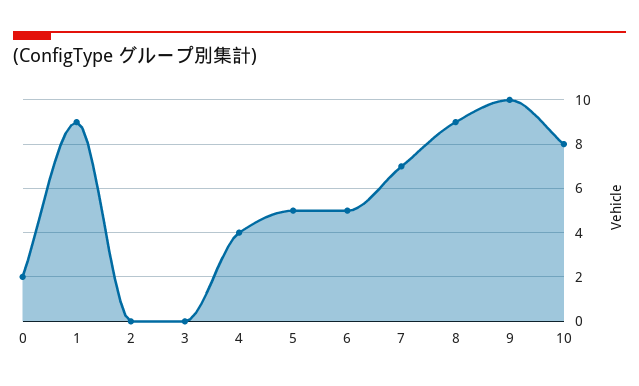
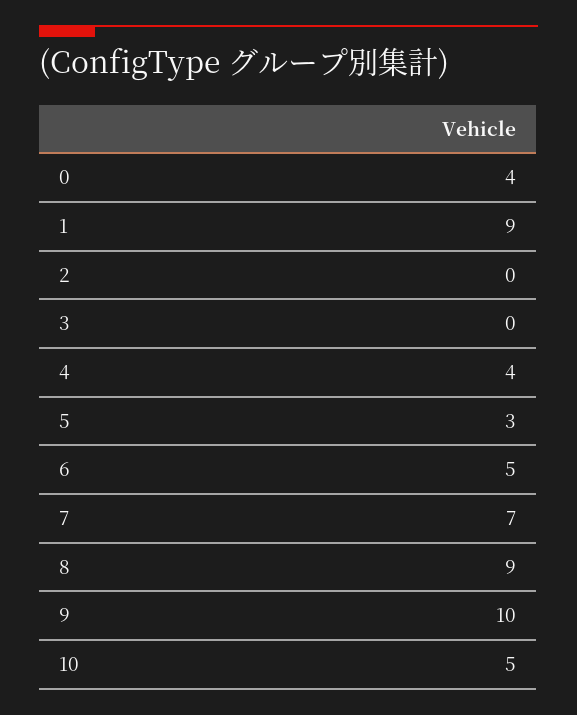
0: 2 -> 4
5: 5 -> 3
10: 8 -> 5

